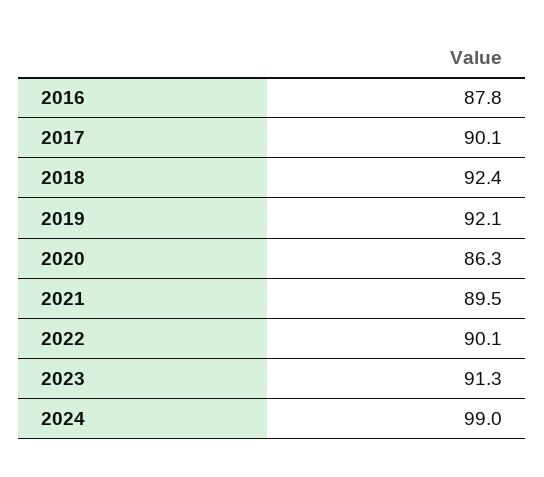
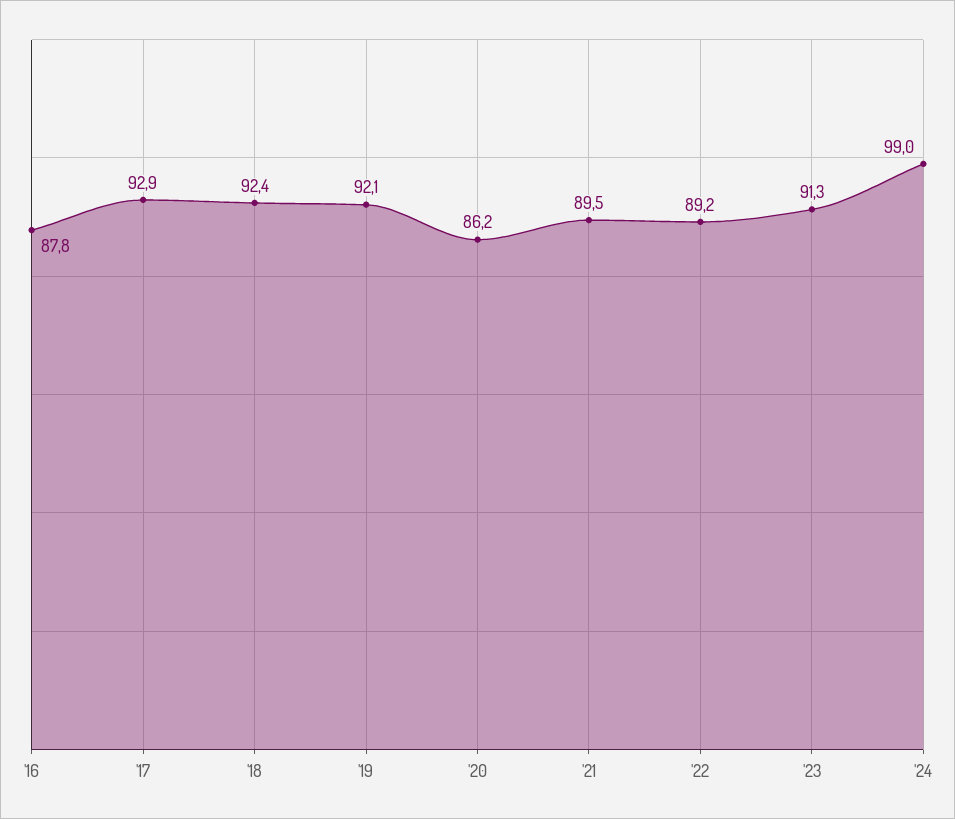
2017: 90.1 -> 92.9
2020: 86.3 -> 86.2
2022: 90.1 -> 89.2

